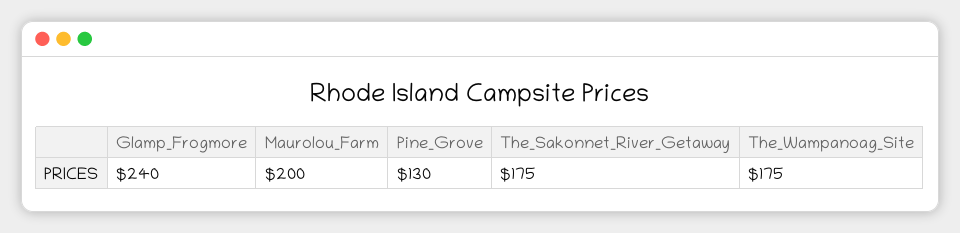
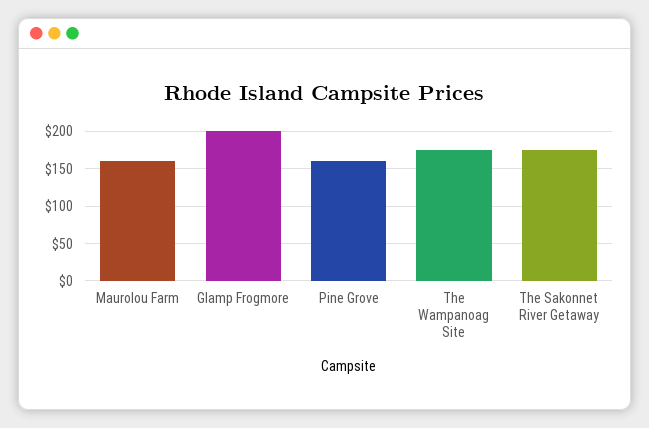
Glamp_Frogmore: 240 -> 200
Maurolou_Farm: 200 -> 160
Pine_Grove: 130 -> 160

